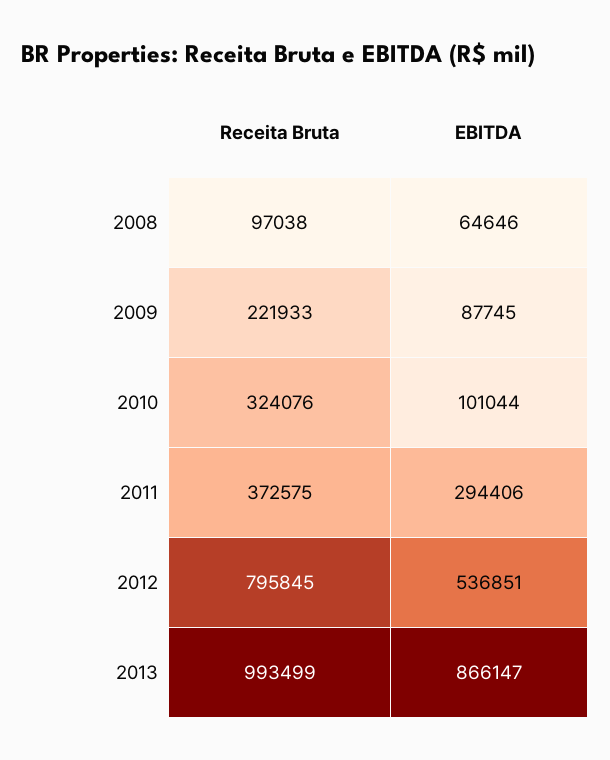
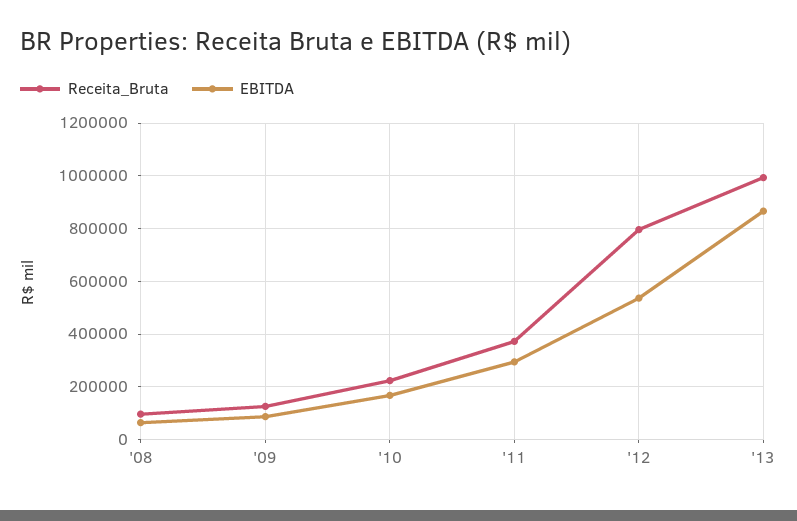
Receita Bruta, 2009: 221933 -> 125000
Receita Bruta, 2010: 324076 -> 225000
EBITDA, 2010: 101044 -> 175000

